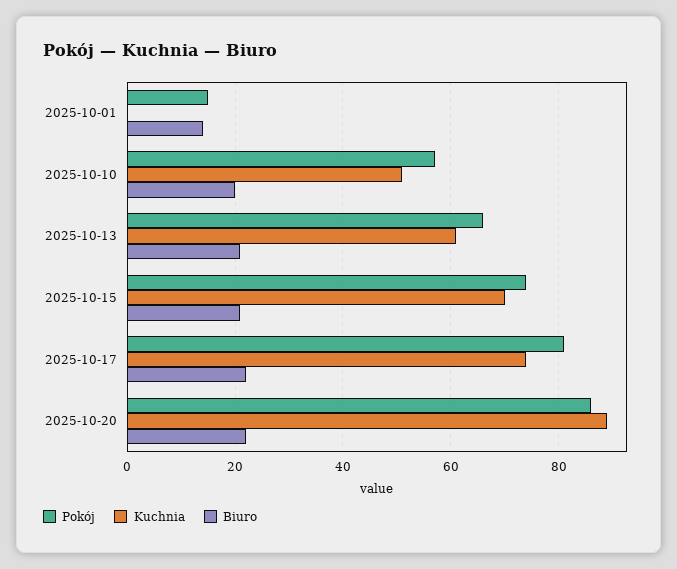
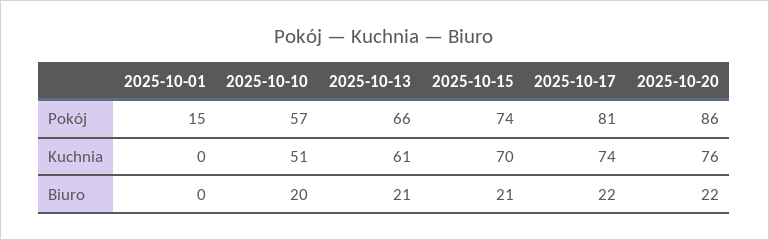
Biuro, 2025-10-01: 15 -> 0
Kuchnia, 2025-10-20: 90 -> 76

